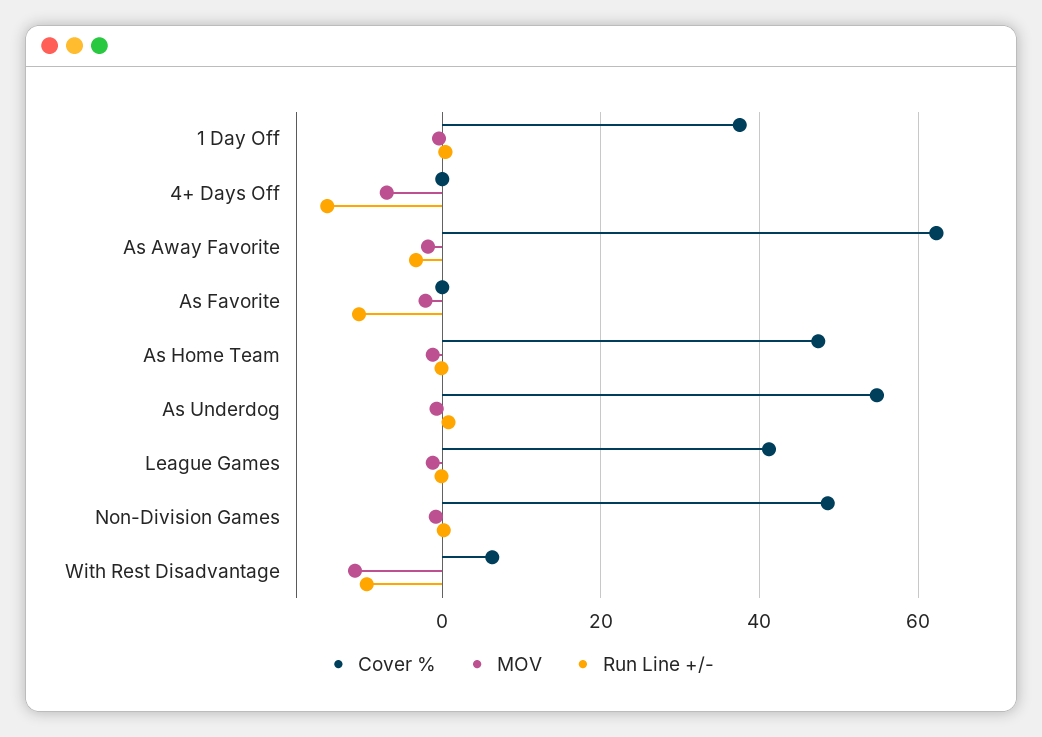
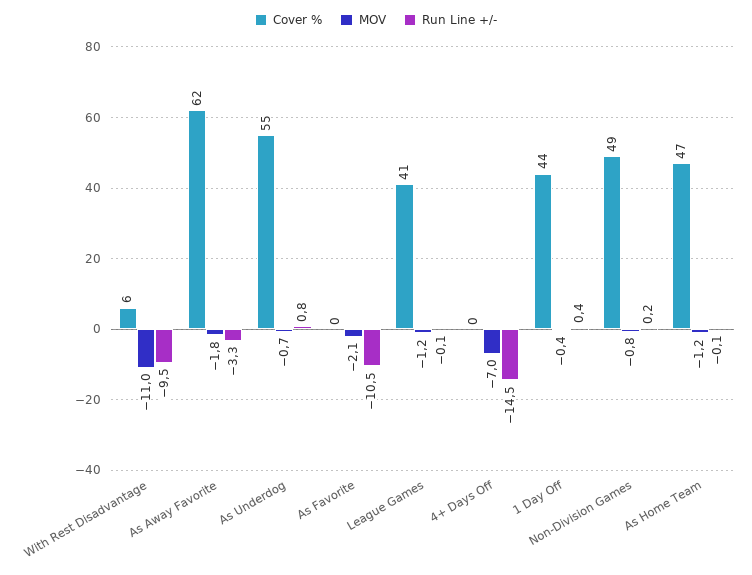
Cover %, 1 Day Off: 38 -> 44

